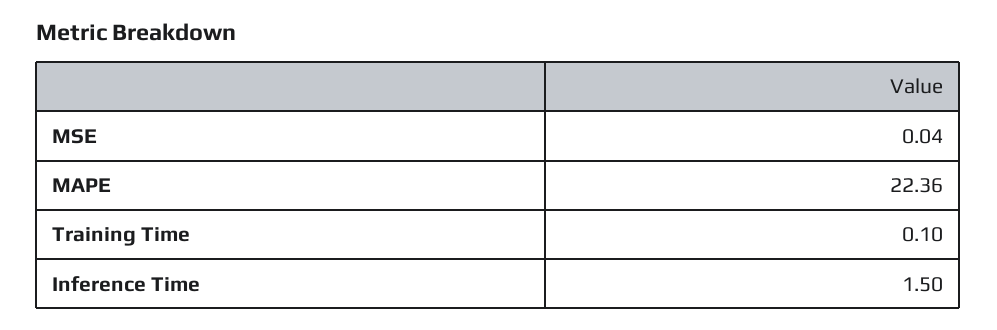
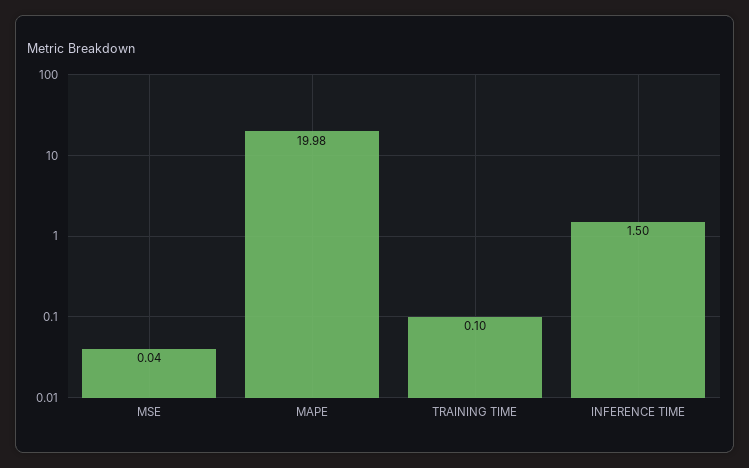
MAPE: 22.36 -> 19.98

